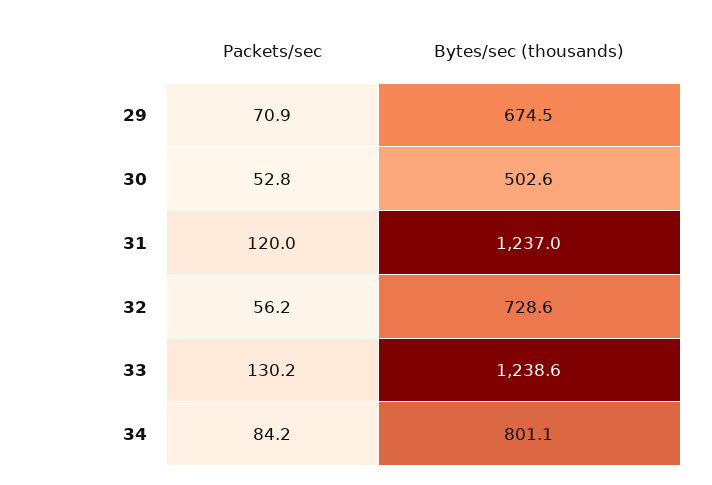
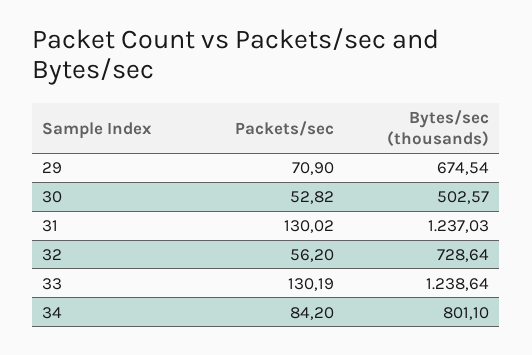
Packets/sec, 31: 120 -> 130.02

